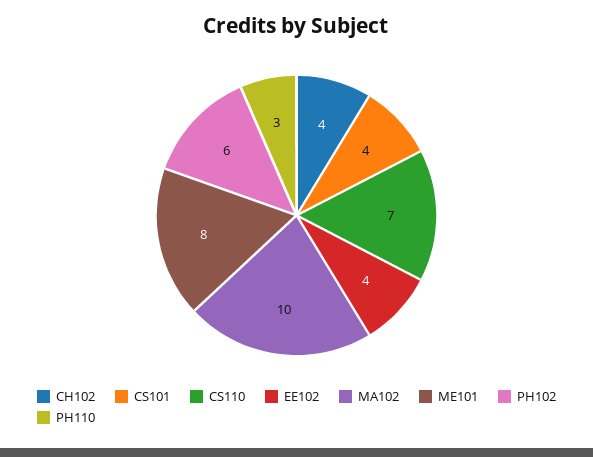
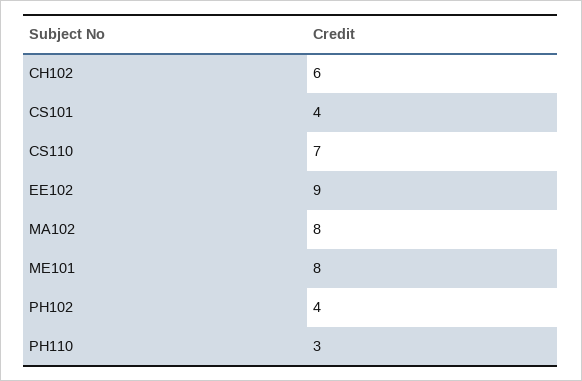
CH102: 4 -> 6
EE102: 4 -> 9
MA102: 10 -> 8
PH102: 6 -> 4

